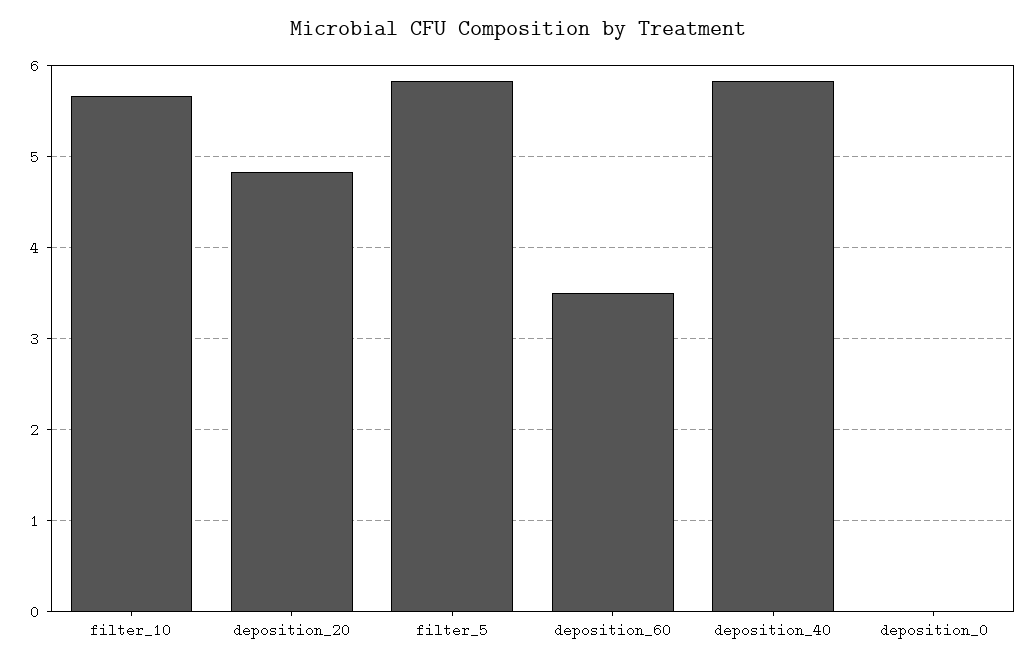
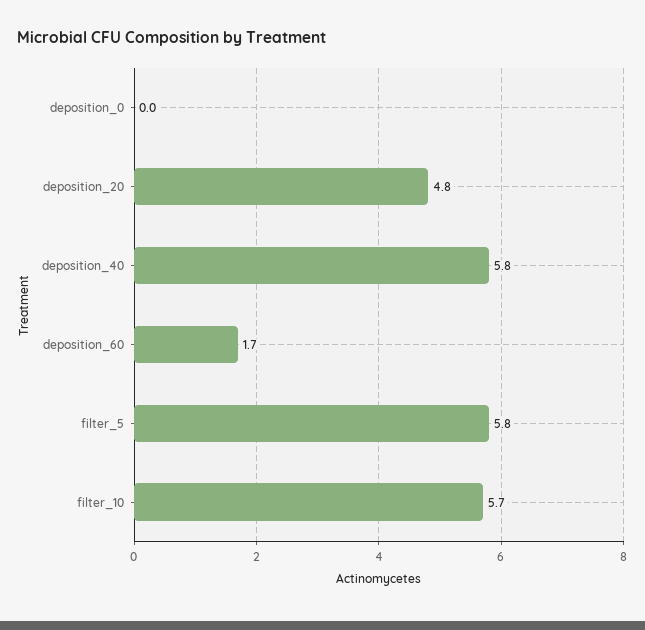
deposition_60: 3.5 -> 1.7

